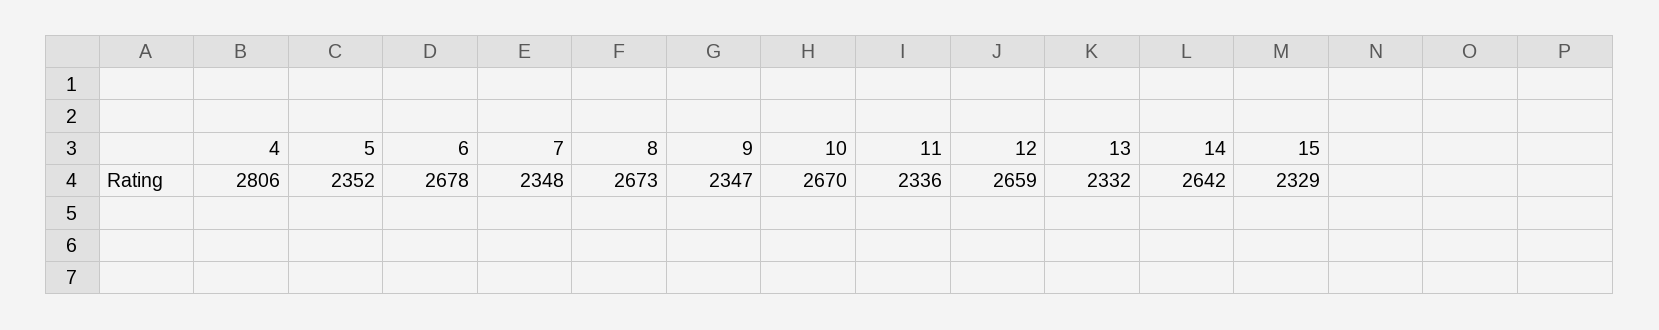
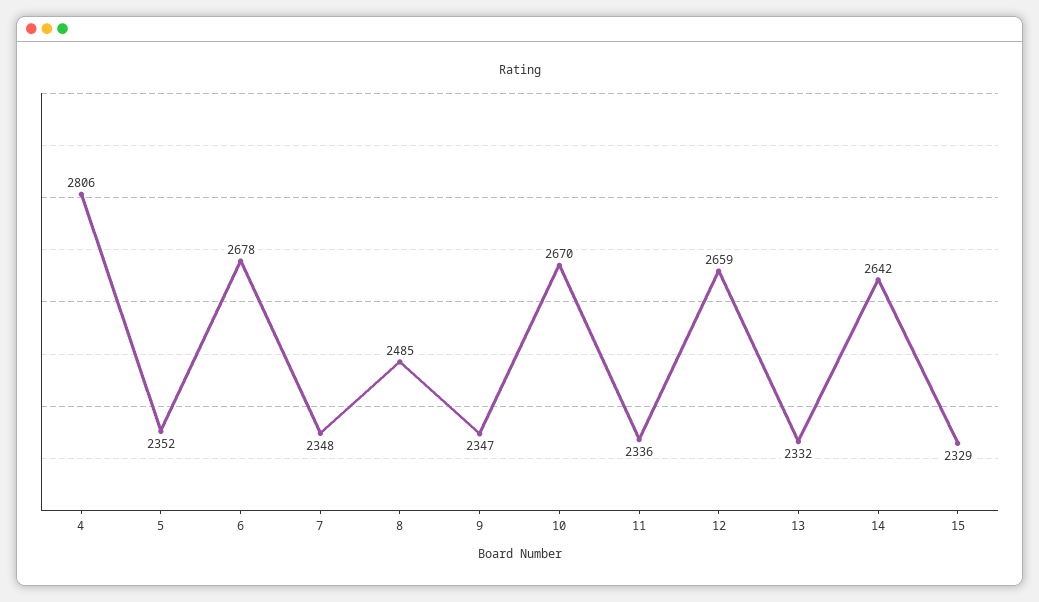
8: 2673 -> 2485

